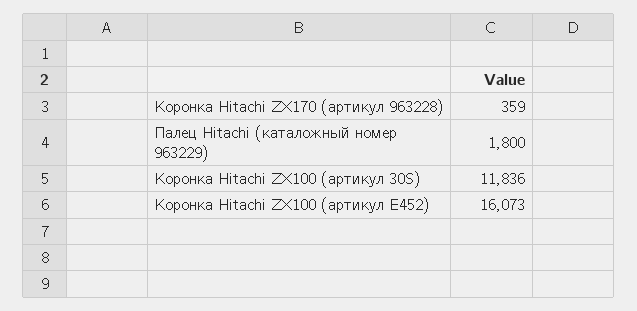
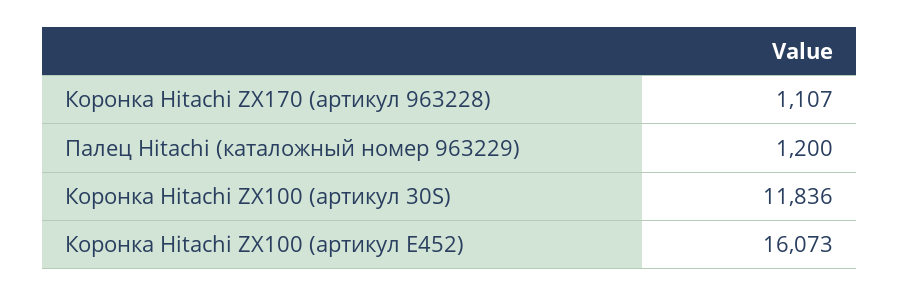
Коронка Hitachi ZX170 (артикул 963228): 359 -> 1107
Палец Hitachi (каталожный номер 963229): 1800 -> 1200

